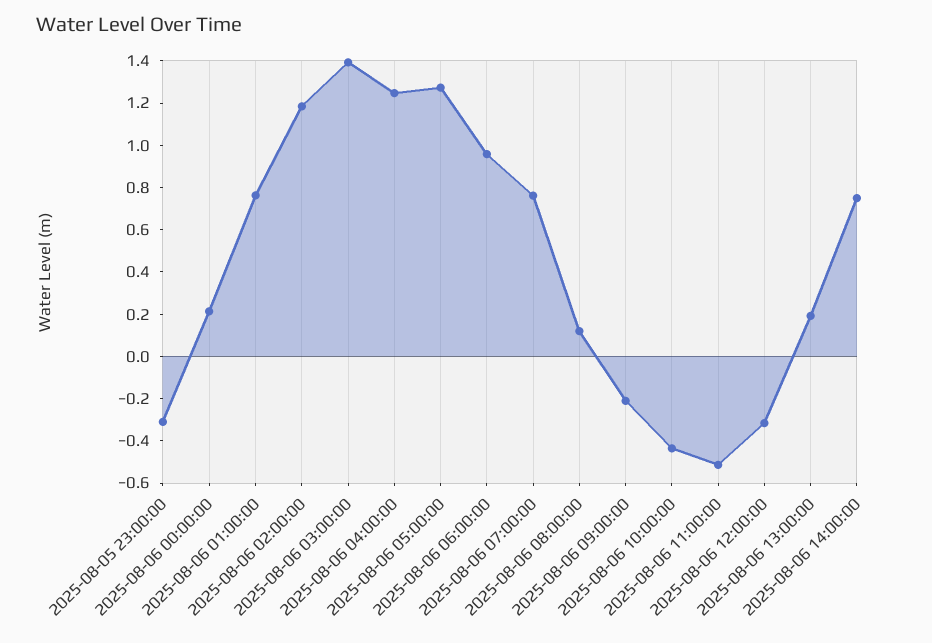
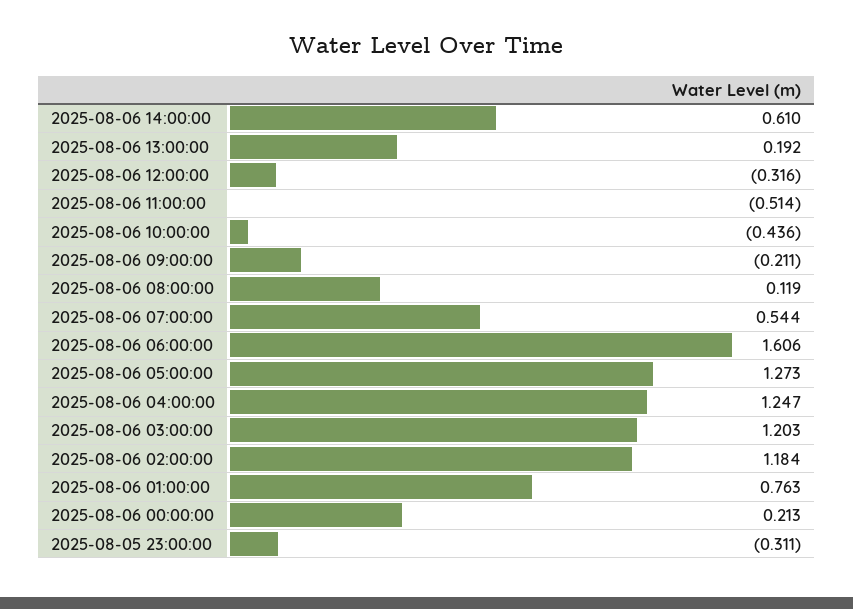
2025-08-06 03:00:00: 1.4 -> 1.203
2025-08-06 06:00:00: 0.95 -> 1.606
2025-08-06 07:00:00: 0.75 -> 0.544
2025-08-06 14:00:00: 0.75 -> 0.61

